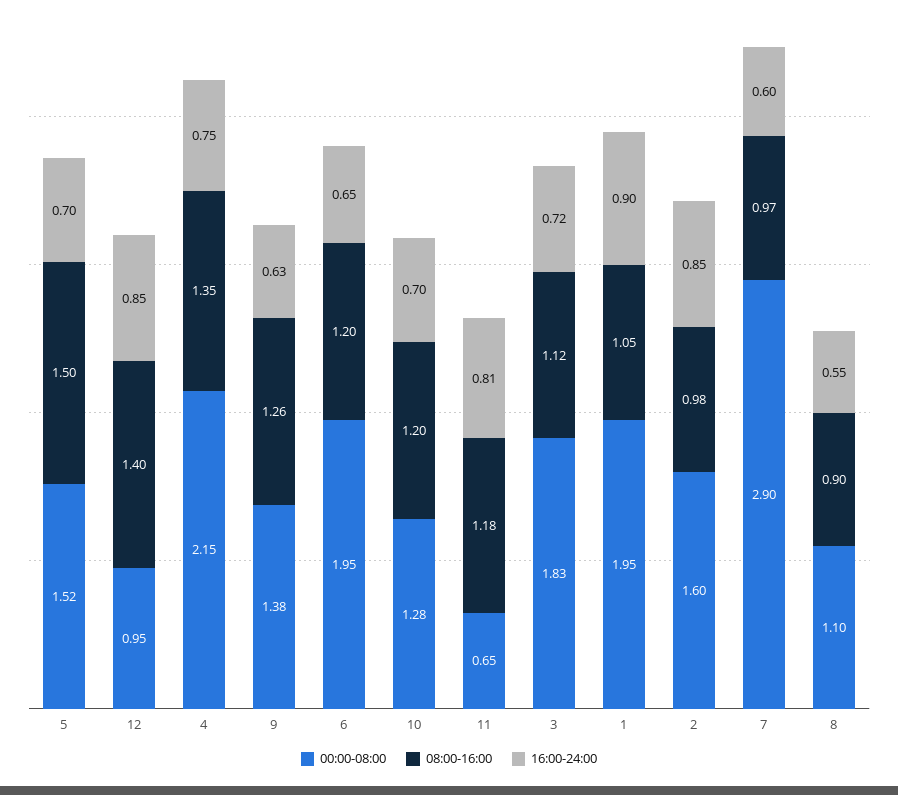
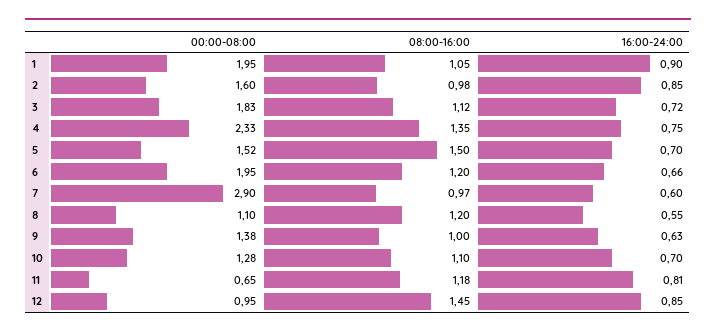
08:00-16:00, 12: 1.4 -> 1.45
00:00-08:00, 4: 2.15 -> 2.33
08:00-16:00, 9: 1.26 -> 1
16:00-24:00, 6: 0.65 -> 0.66
08:00-16:00, 10: 1.2 -> 1.1
08:00-16:00, 8: 0.9 -> 1.2

